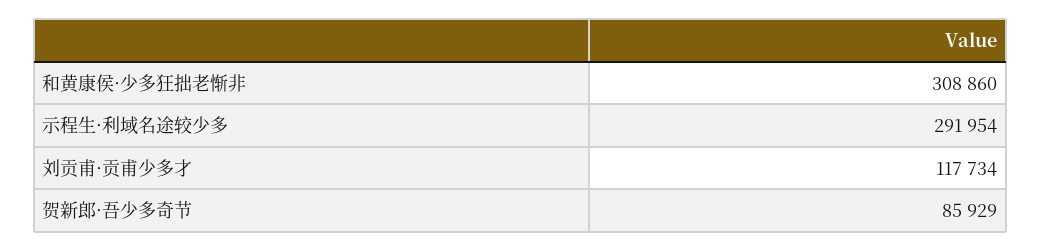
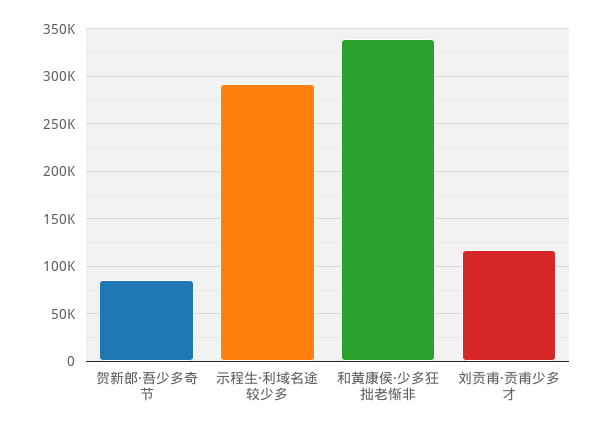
和黄康侯·少多狂拙老惭非: 308860 -> 340000

